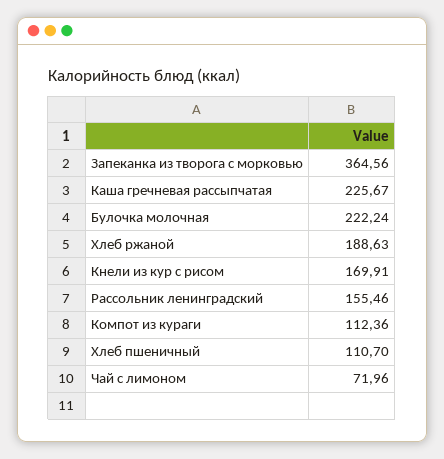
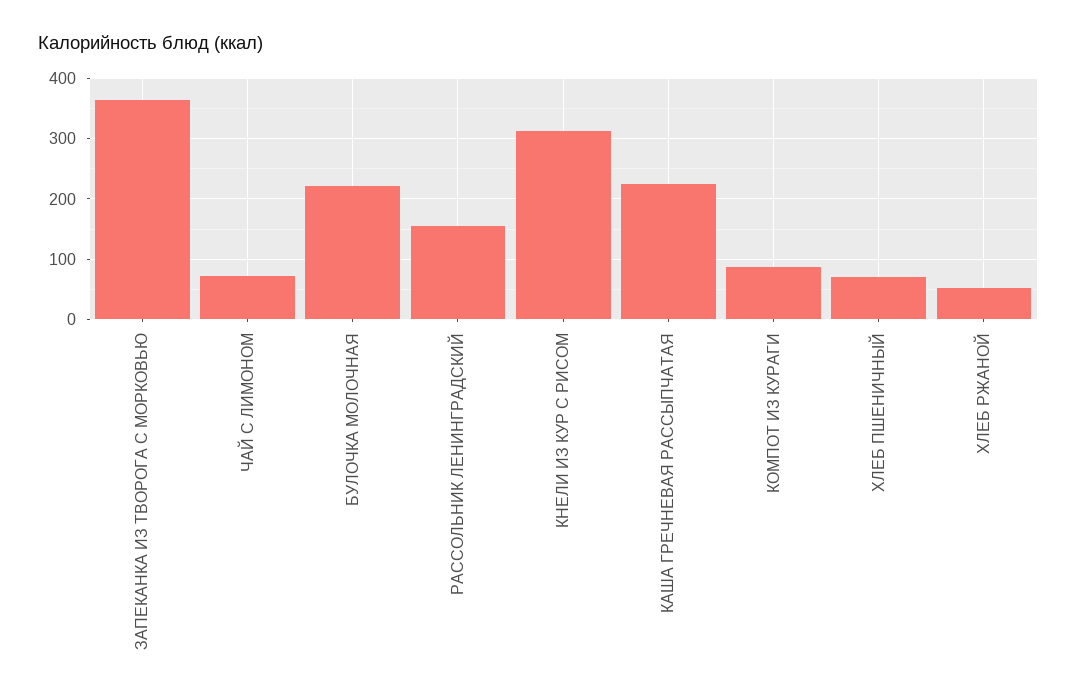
Хлеб ржаной: 188.63 -> 50
Кнели из кур с рисом: 169.91 -> 310
Компот из кураги: 112.36 -> 90
Хлеб пшеничный: 110.7 -> 70

